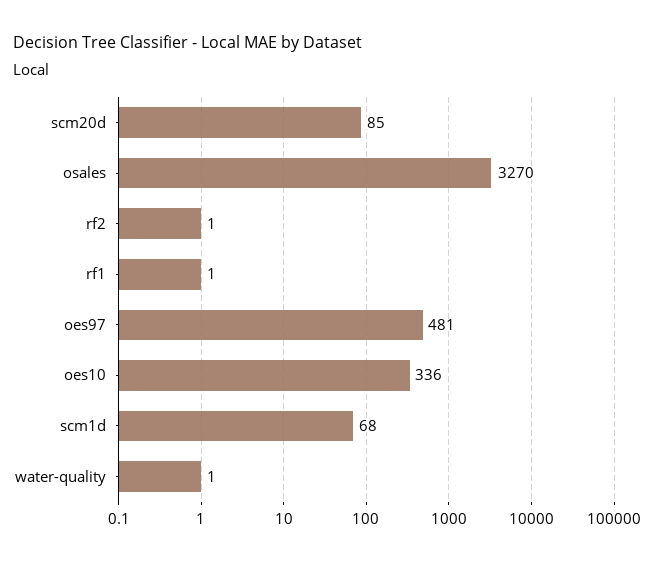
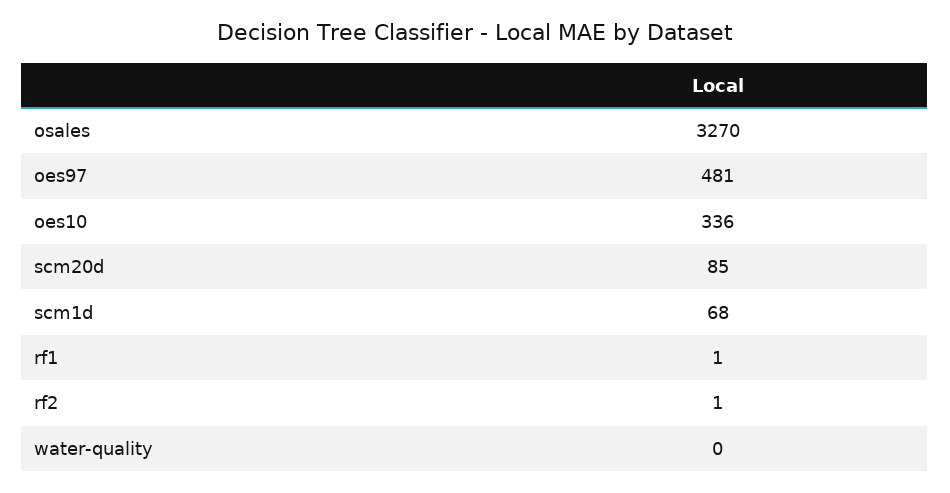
water-quality: 1 -> 0

